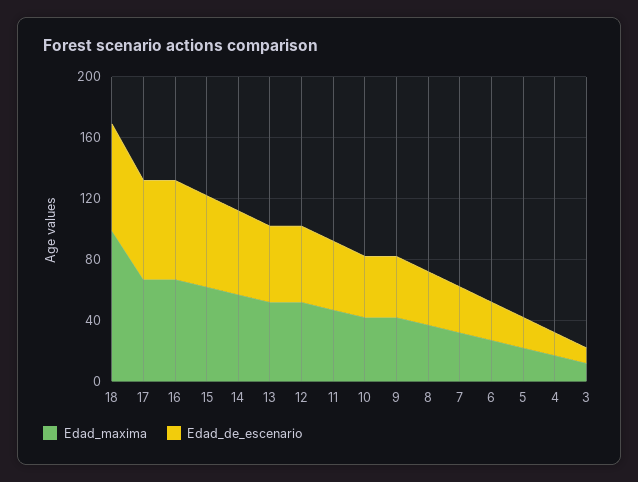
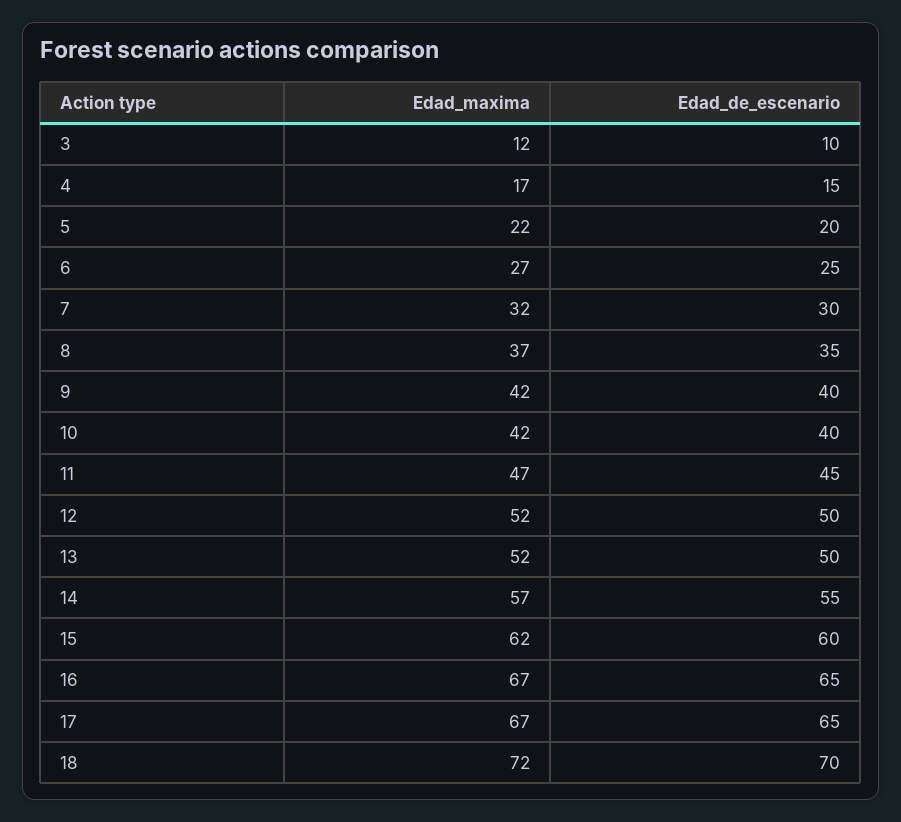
Edad_maxima, 18: 100 -> 72

